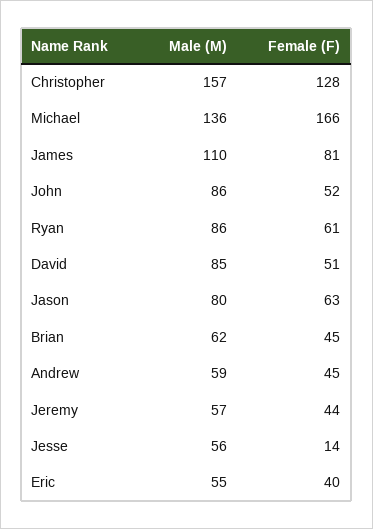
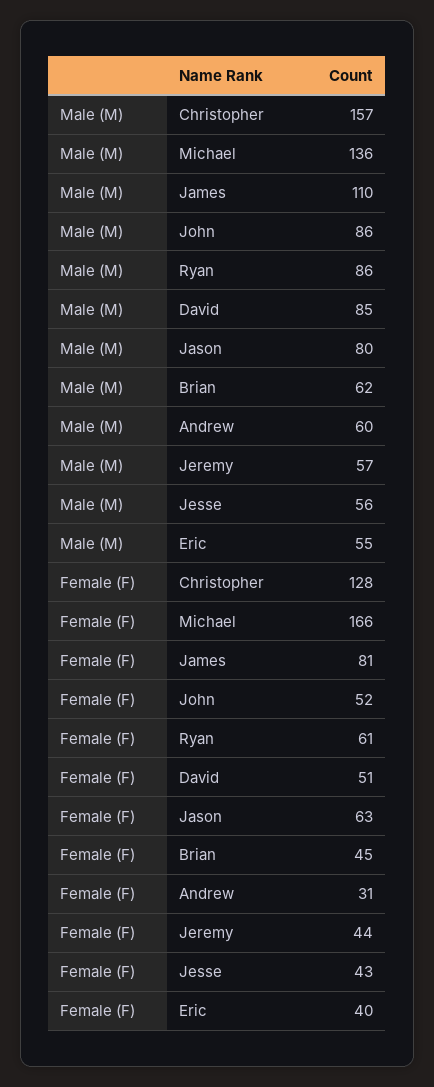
Male (M), Andrew: 59 -> 60
Female (F), Andrew: 45 -> 31
Female (F), Jesse: 14 -> 43

